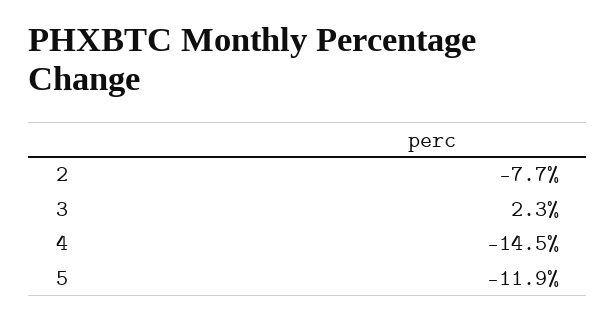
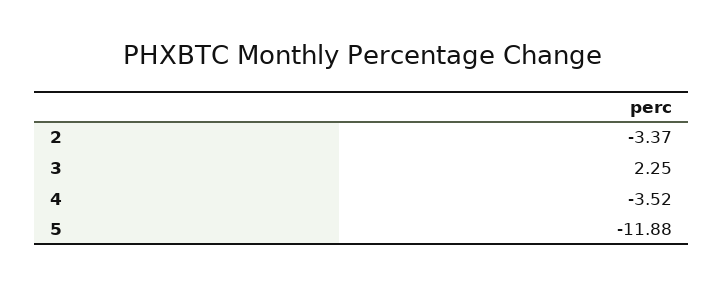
2: -7.7 -> -3.37
4: -14.5 -> -3.52

